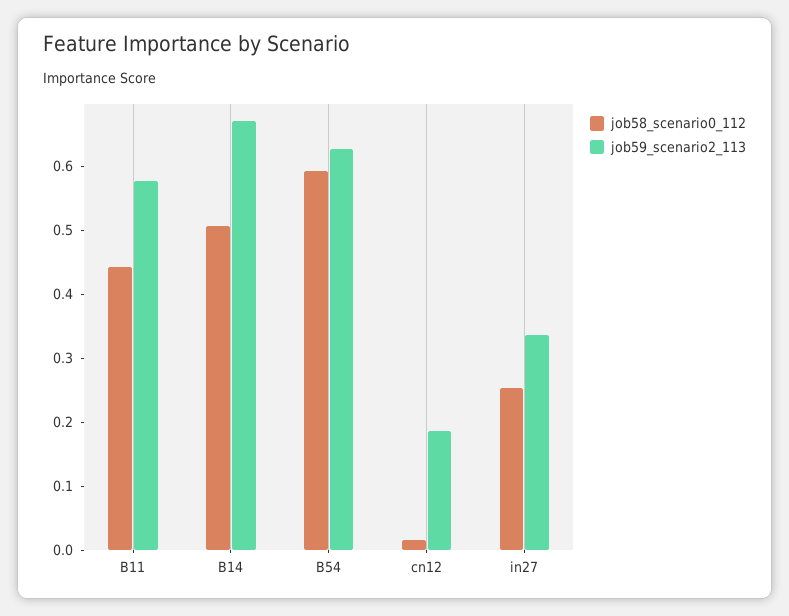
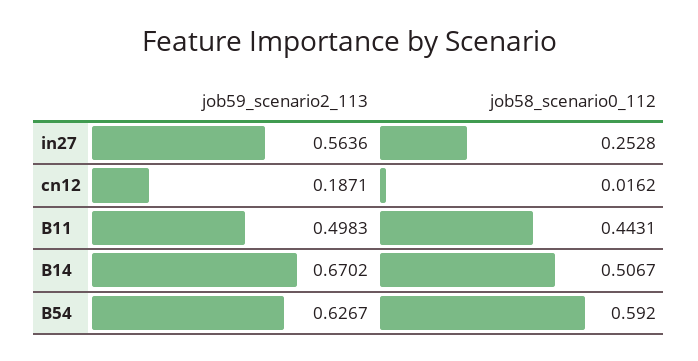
job59_scenario2_113, B11: 0.58 -> 0.4983
job59_scenario2_113, in27: 0.34 -> 0.5636

